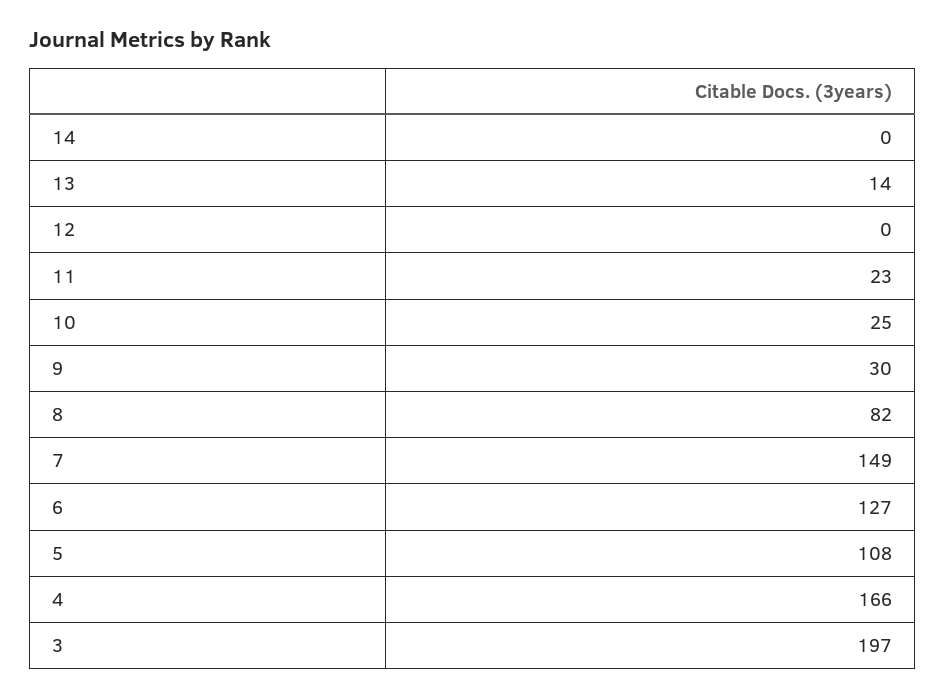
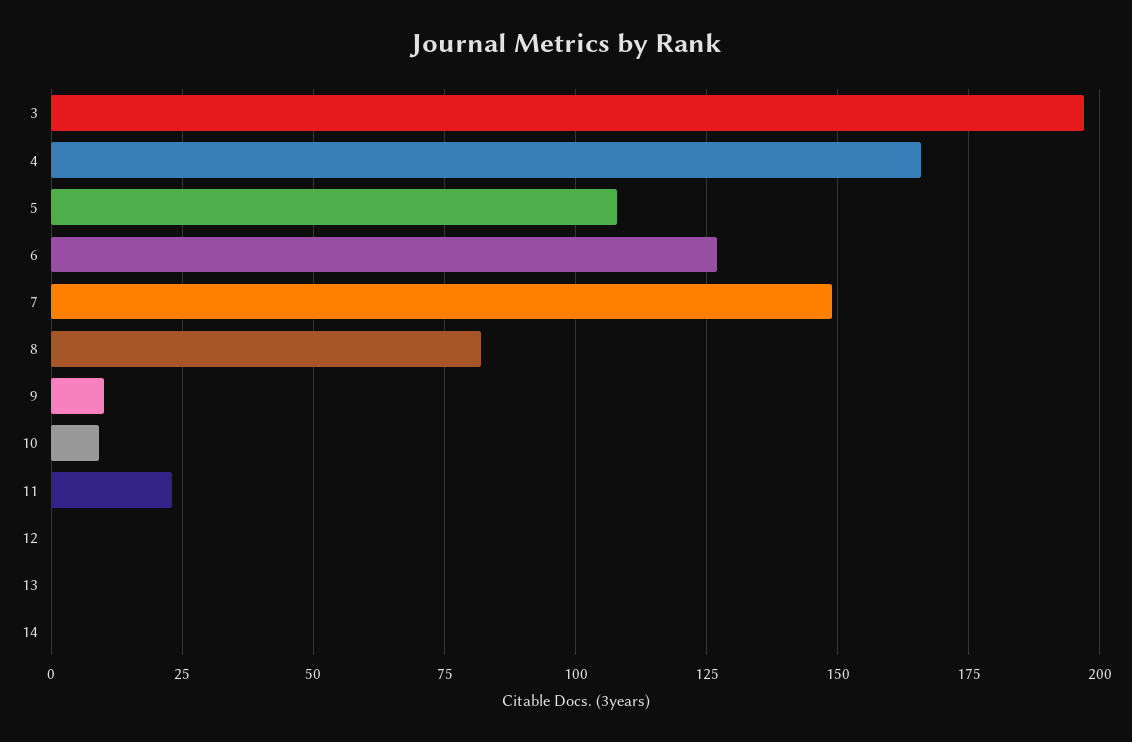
13: 14 -> 0
10: 25 -> 10
9: 30 -> 10

